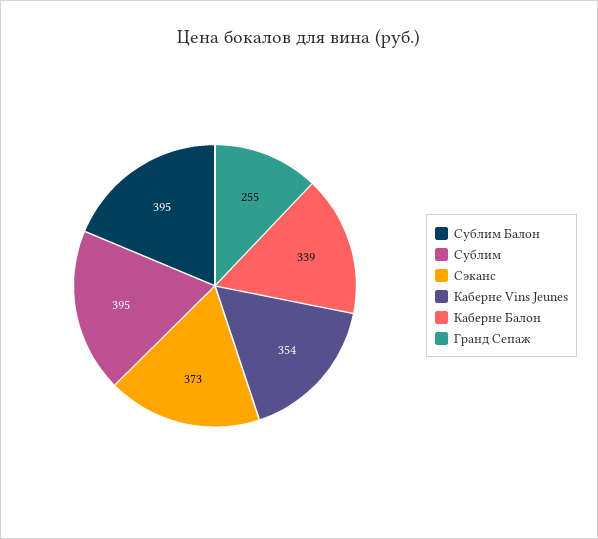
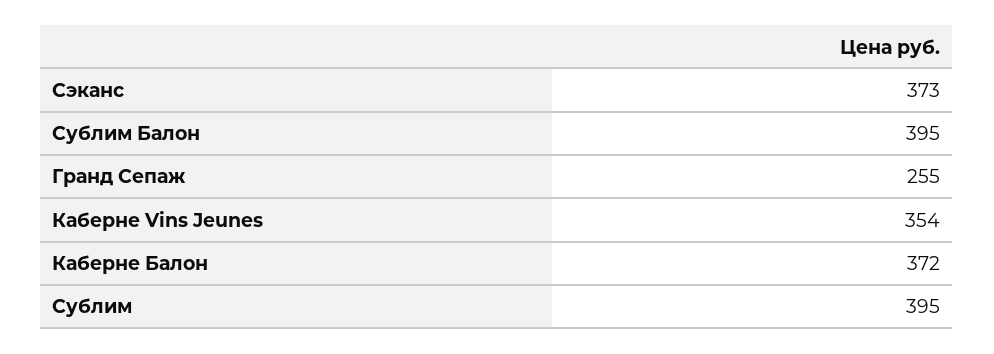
Каберне Балон: 339 -> 372

